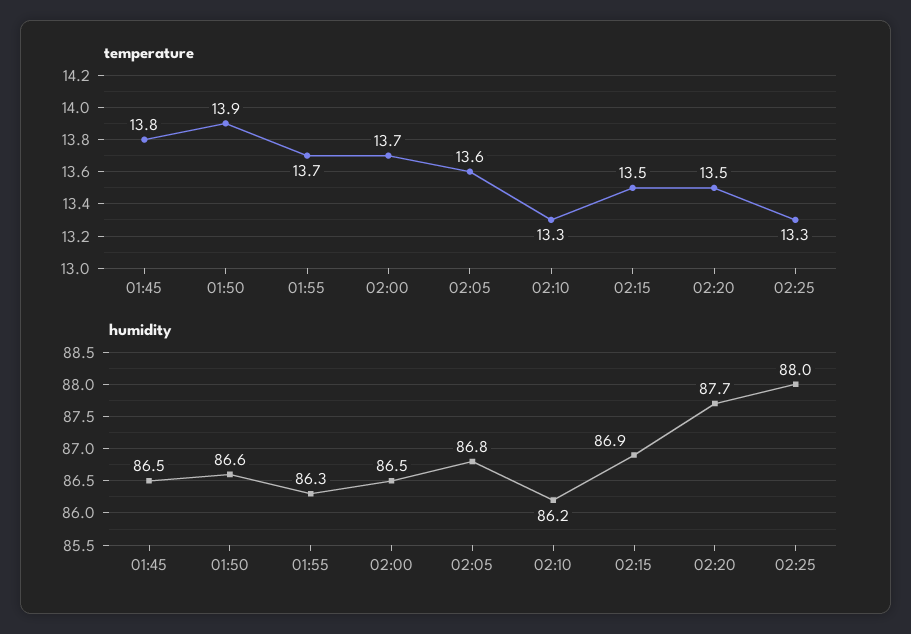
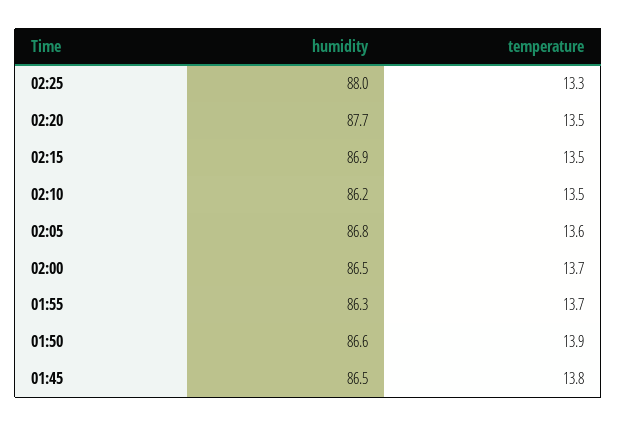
temperature, 02:10: 13.3 -> 13.5

